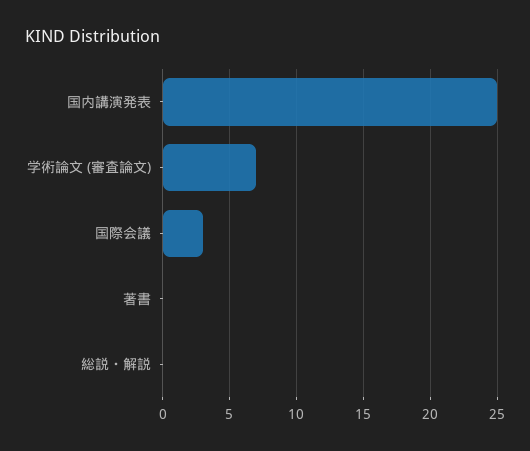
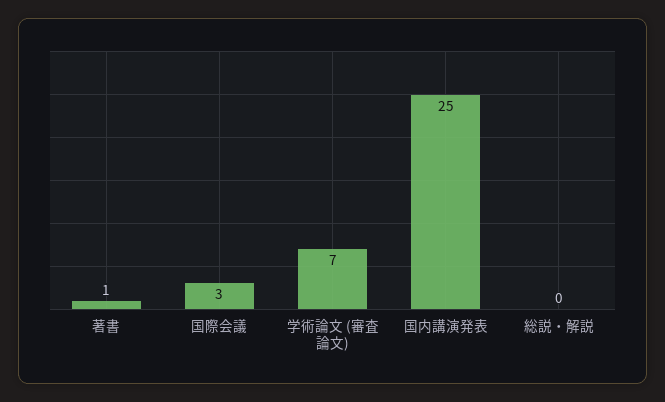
著書: 0 -> 1

